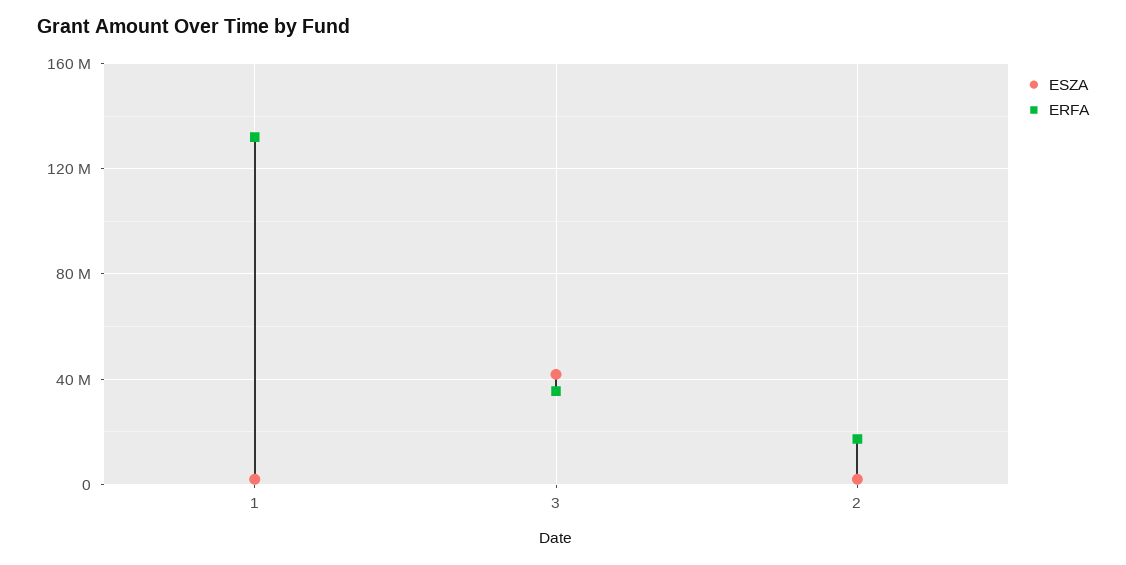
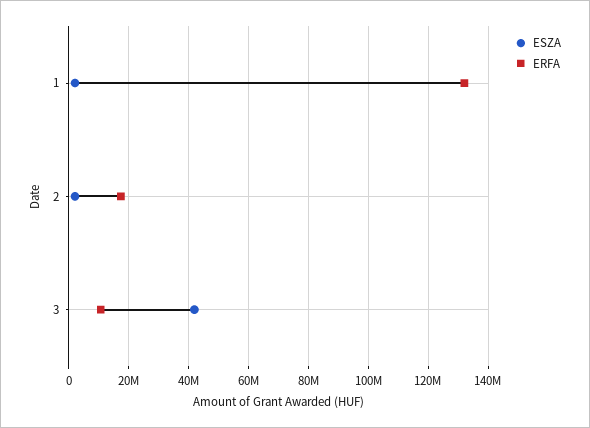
ERFA, 3: 35000000 -> 10000000

